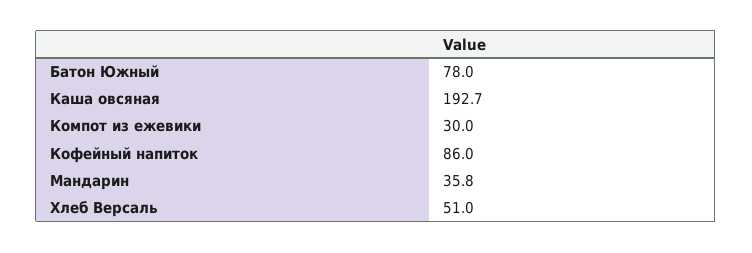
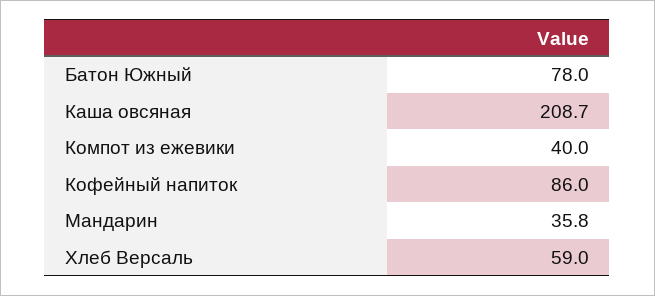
Каша овсяная: 192.7 -> 208.7
Компот из ежевики: 30 -> 40
Хлеб Версаль: 51 -> 59

